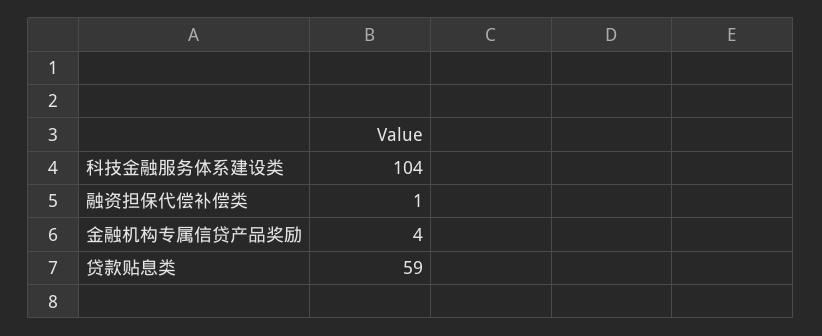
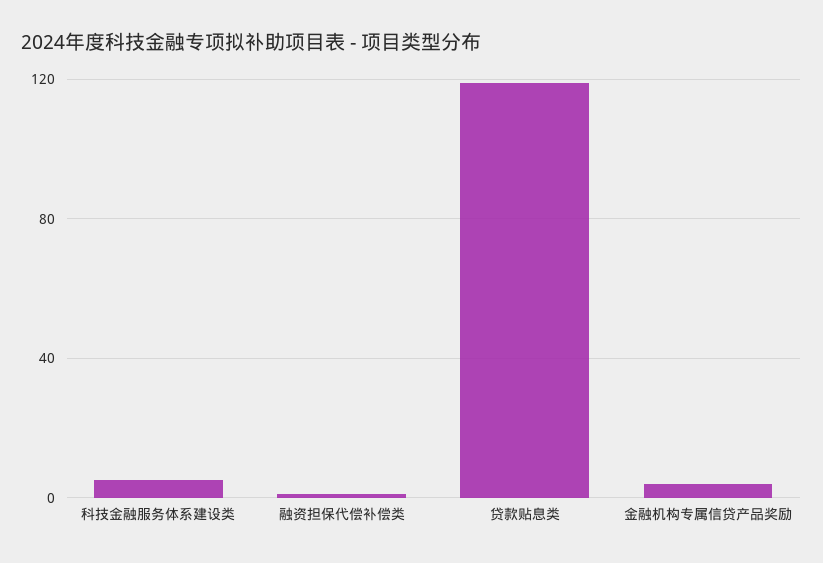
科技金融服务体系建设类: 104 -> 5
贷款贴息类: 59 -> 120

